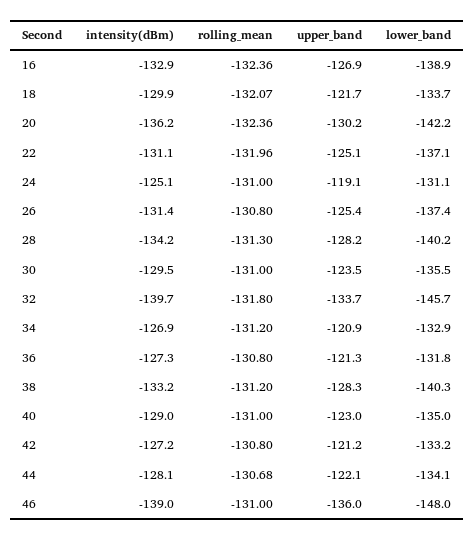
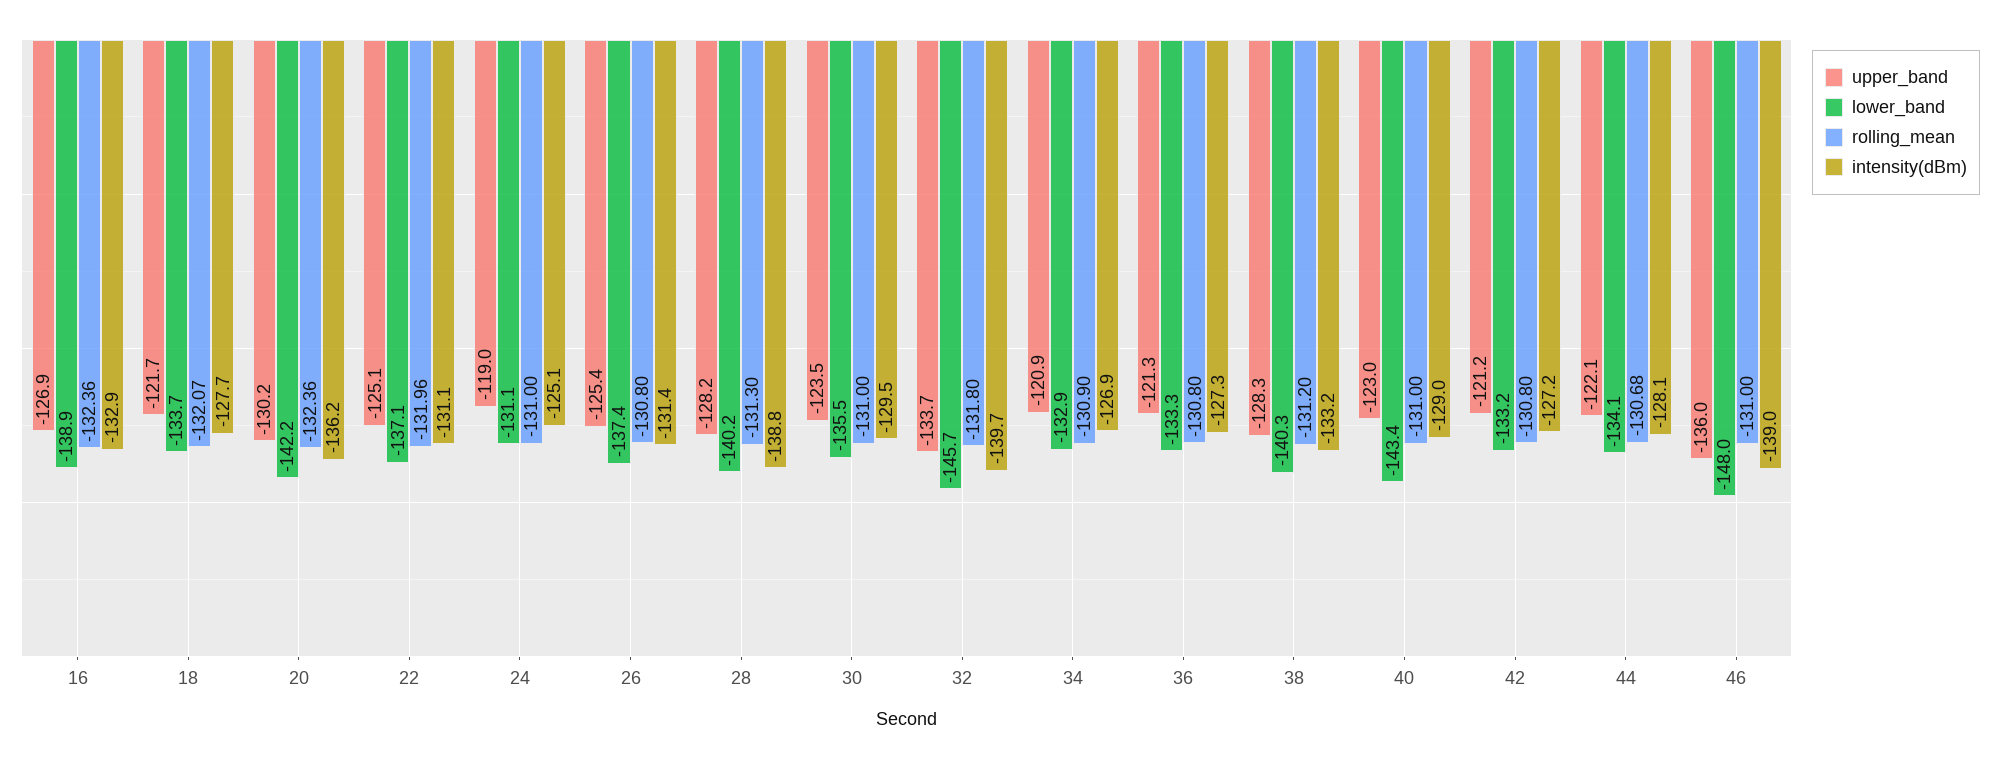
intensity(dBm), 18: -129.9 -> -127.7
upper_band, 24: -119.1 -> -119
intensity(dBm), 28: -134.2 -> -138.8
rolling_mean, 34: -131.2 -> -130.9
lower_band, 36: -131.8 -> -133.3
lower_band, 40: -135 -> -143.4

